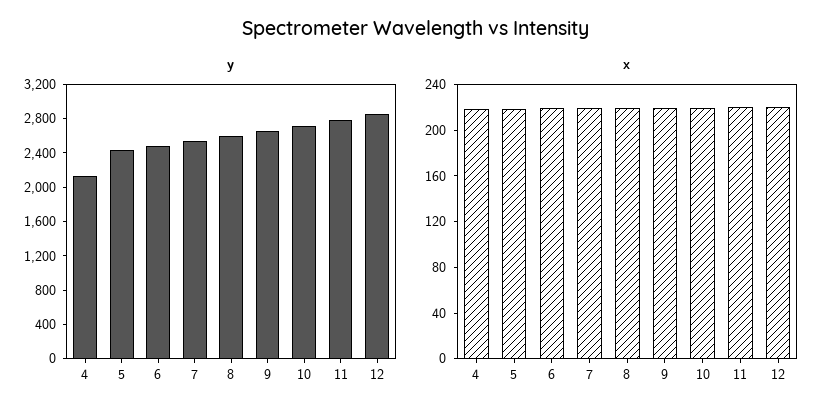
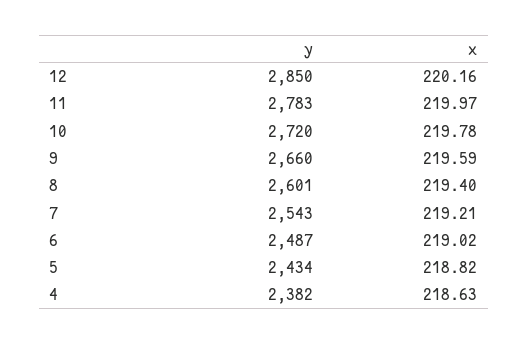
y, 4: 2100 -> 2382

